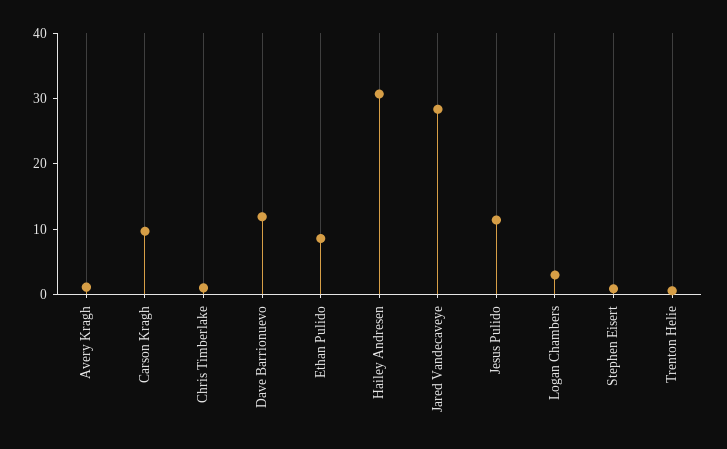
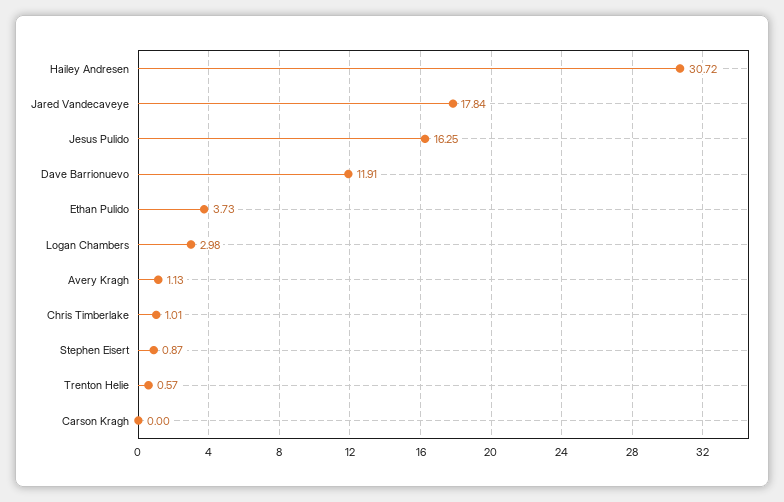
Carson Kragh: 10 -> 0
Ethan Pulido: 8 -> 3.73
Jared Vandecaveye: 28 -> 17.84
Jesus Pulido: 12 -> 16.25

